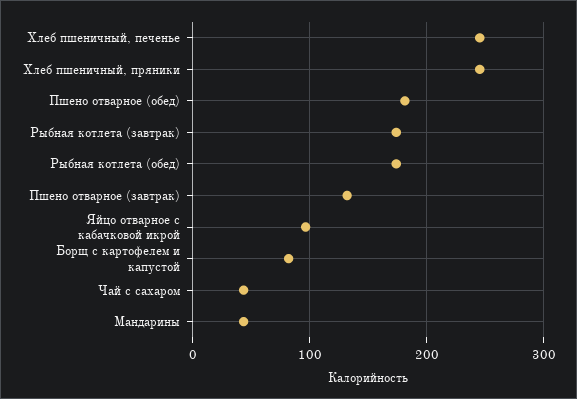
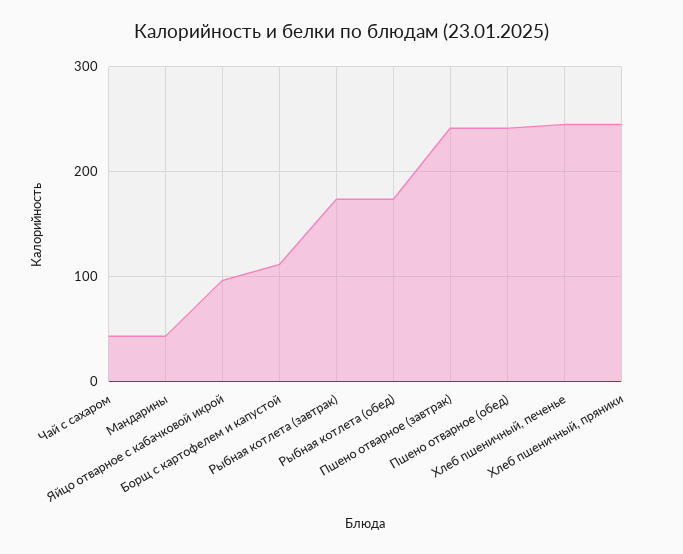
Пшено отварное (обед): 180 -> 240
Пшено отварное (завтрак): 130 -> 240
Борщ с картофелем и капустой: 80 -> 110

